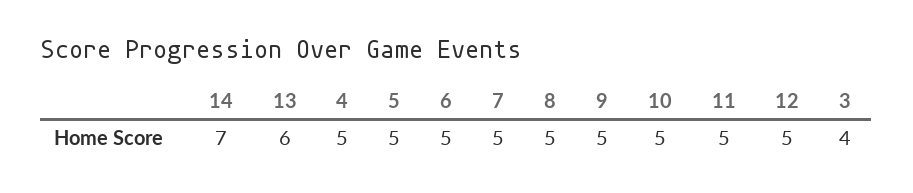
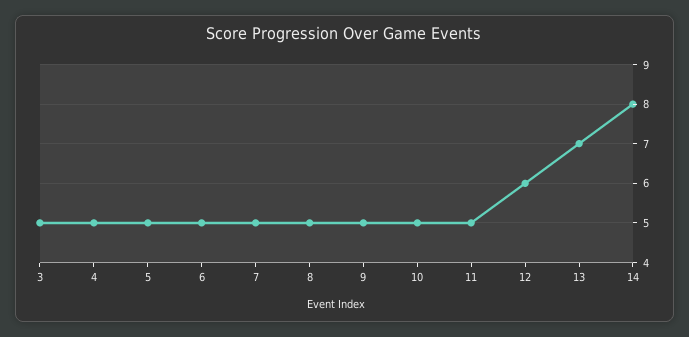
14: 7 -> 8
13: 6 -> 7
12: 5 -> 6
3: 4 -> 5

